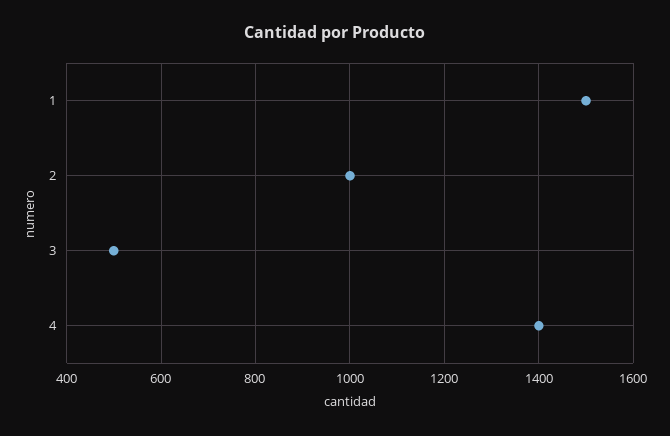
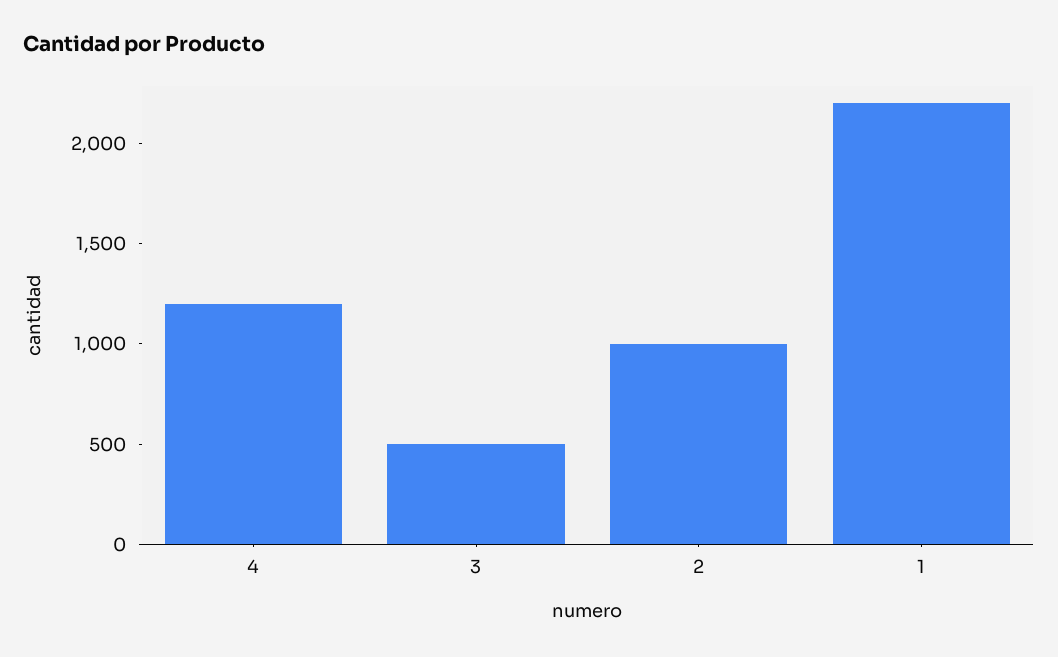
1: 1500 -> 2200
4: 1400 -> 1200

